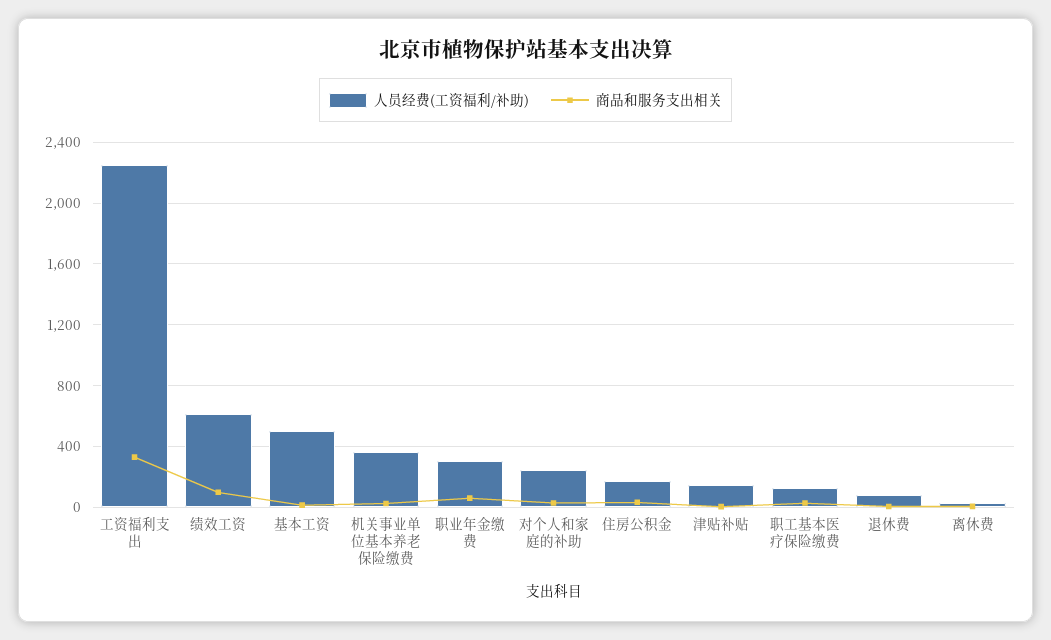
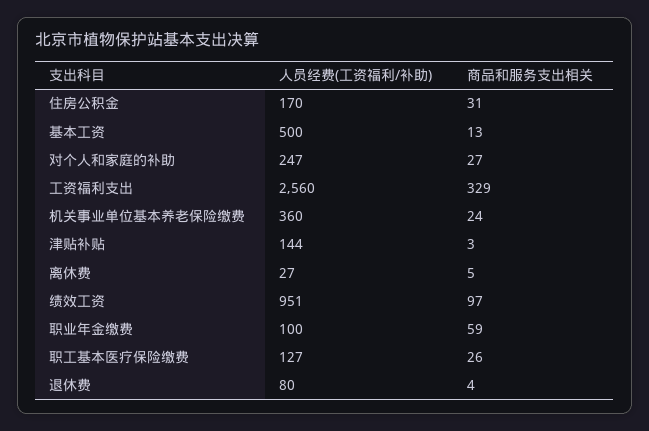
人员经费(工资福利/补助), 工资福利支出: 2250 -> 2560
人员经费(工资福利/补助), 绩效工资: 600 -> 951
人员经费(工资福利/补助), 职业年金缴费: 300 -> 100

